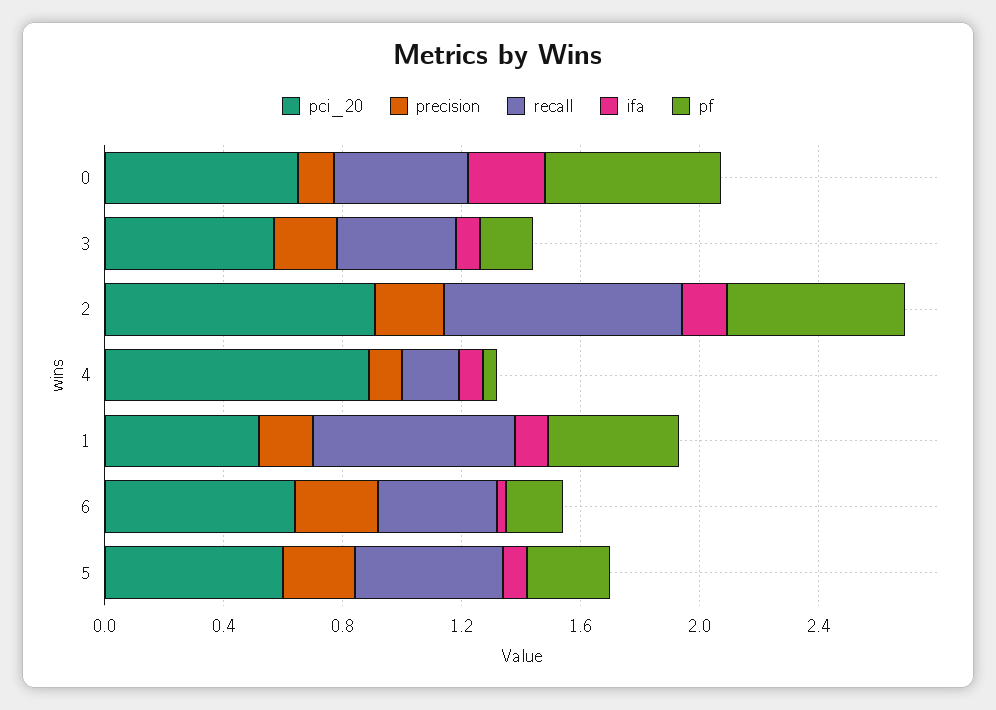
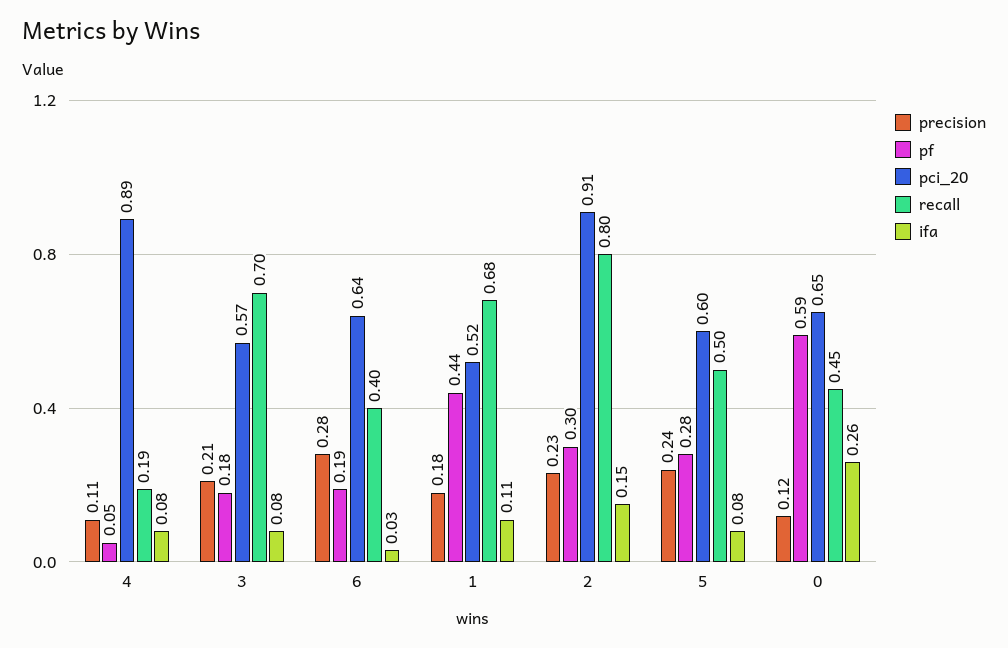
recall, 3: 0.4 -> 0.7
pf, 2: 0.6 -> 0.3

